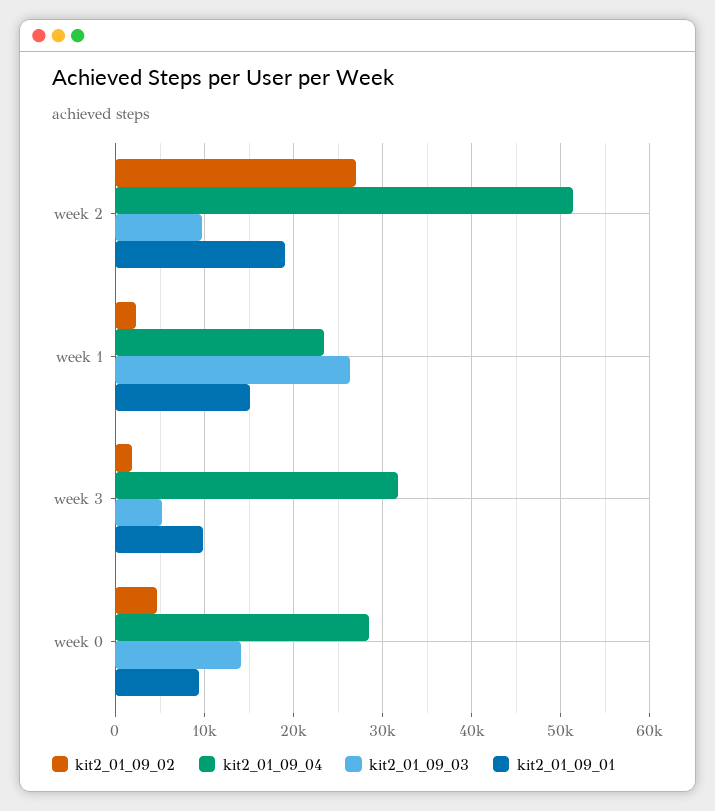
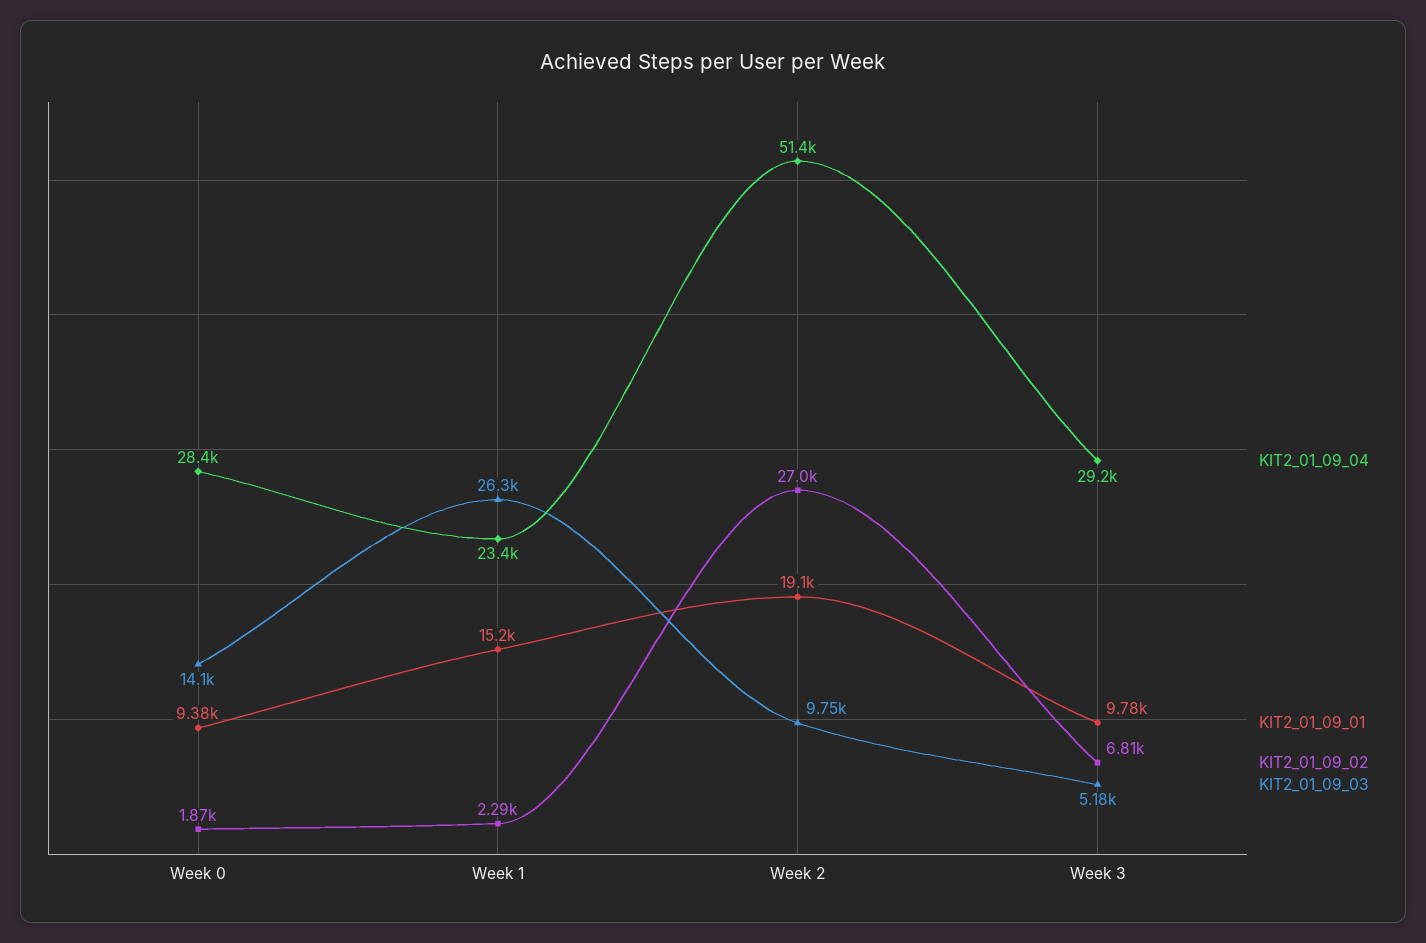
kit2_01_09_02, week 3: 2000 -> 6810
kit2_01_09_04, week 3: 32000 -> 29200
kit2_01_09_02, week 0: 5000 -> 1870

